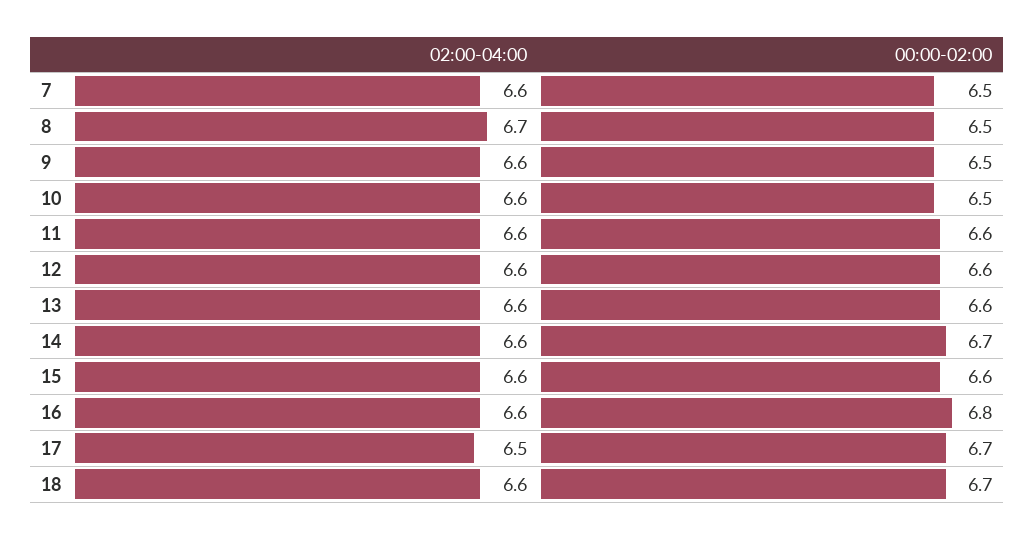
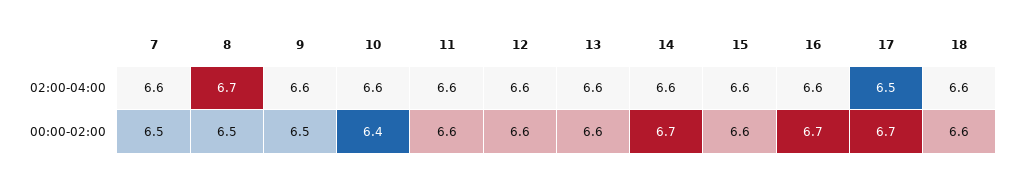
00:00-02:00, 10: 6.5 -> 6.4
00:00-02:00, 16: 6.8 -> 6.7
00:00-02:00, 18: 6.7 -> 6.6

